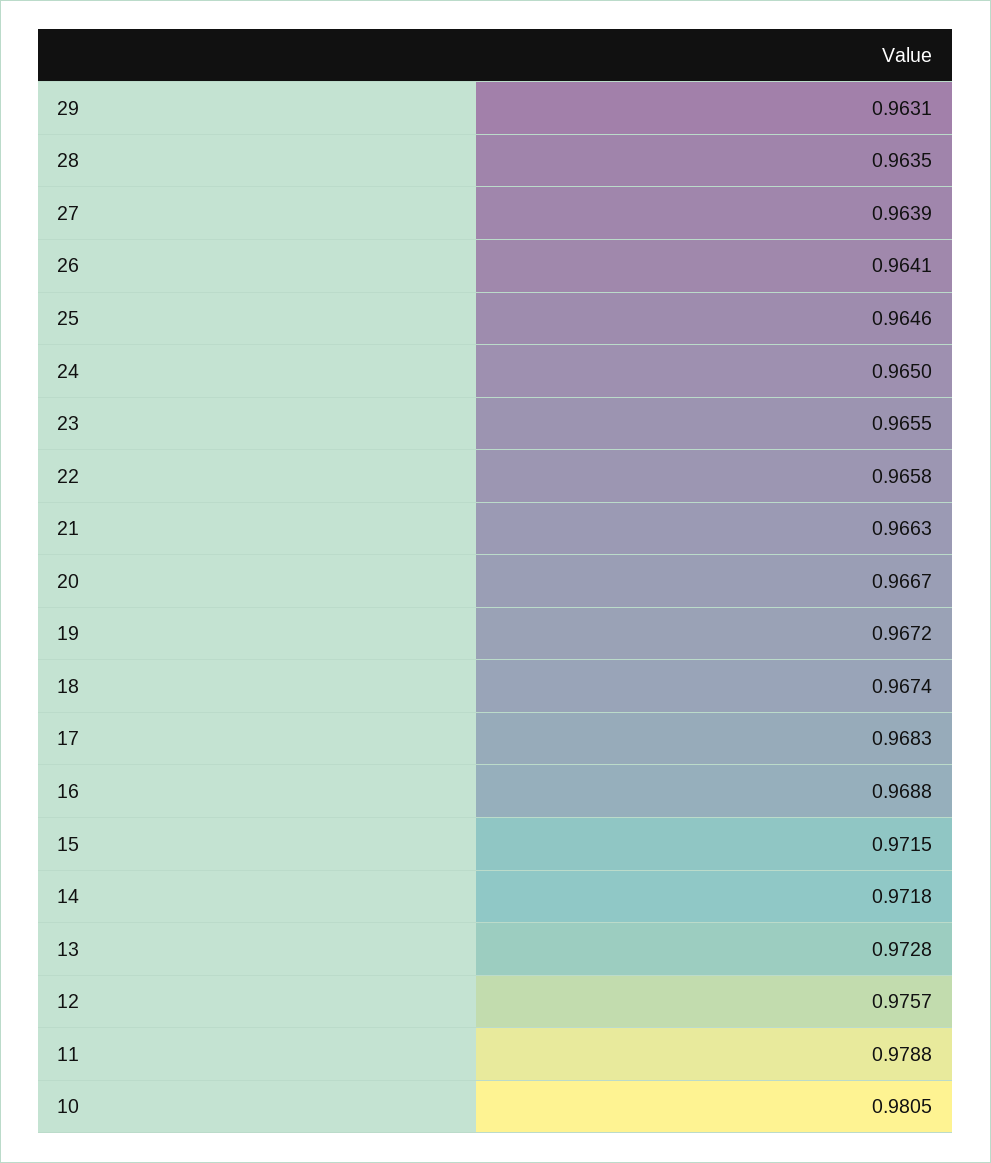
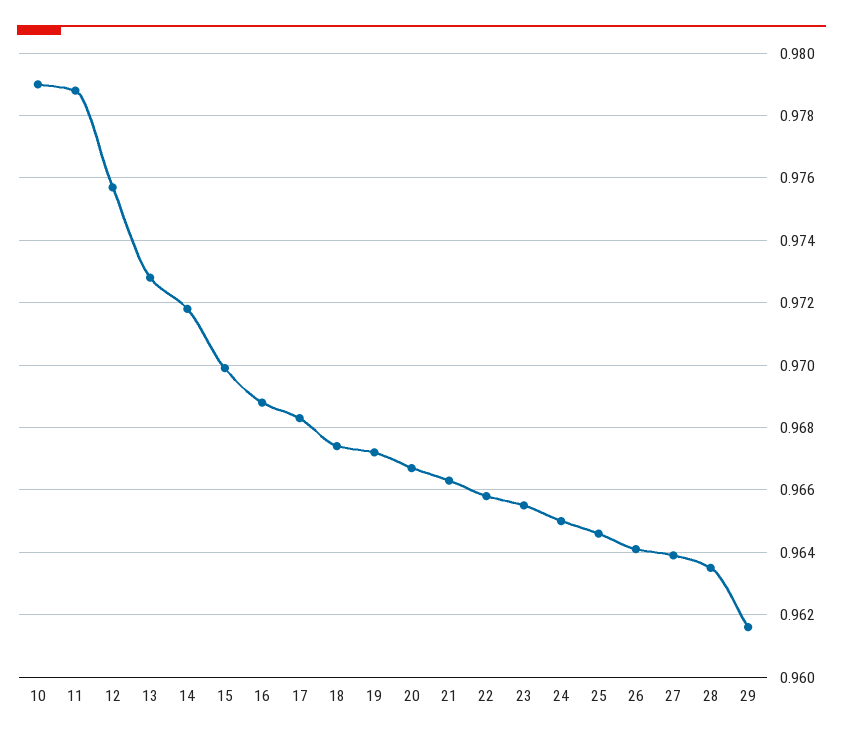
29: 0.9631 -> 0.9615
15: 0.9715 -> 0.97
10: 0.9805 -> 0.979

